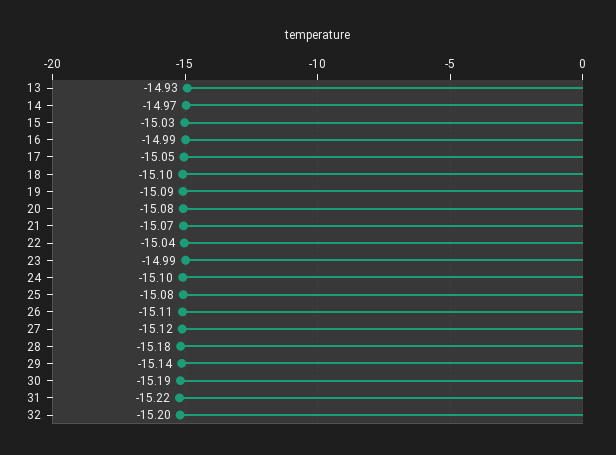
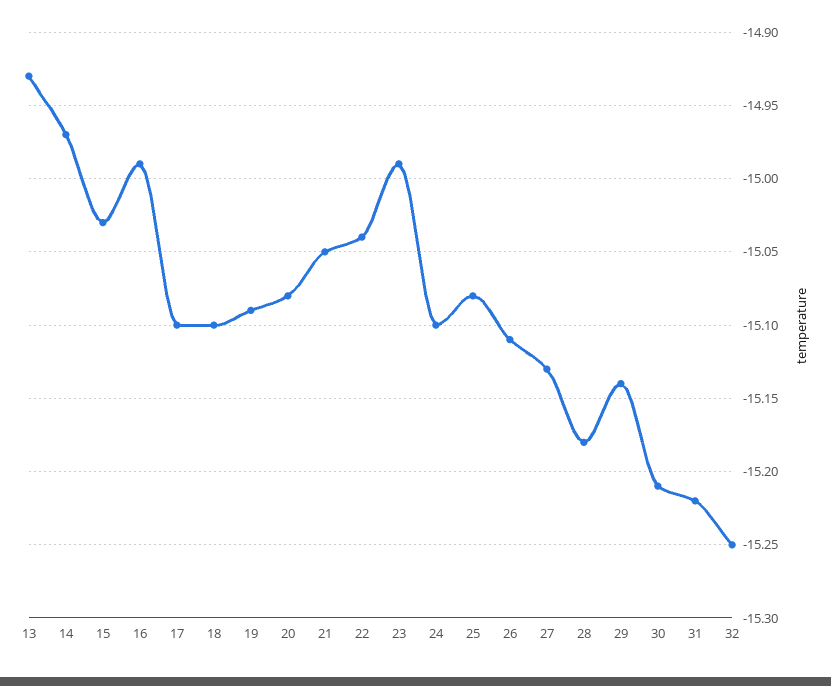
17: -15.05 -> -15.1
21: -15.07 -> -15.05
27: -15.12 -> -15.13
30: -15.19 -> -15.21
32: -15.2 -> -15.25

